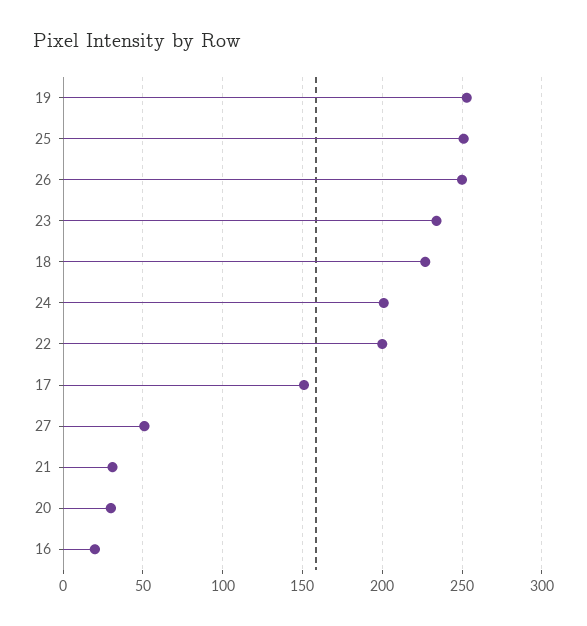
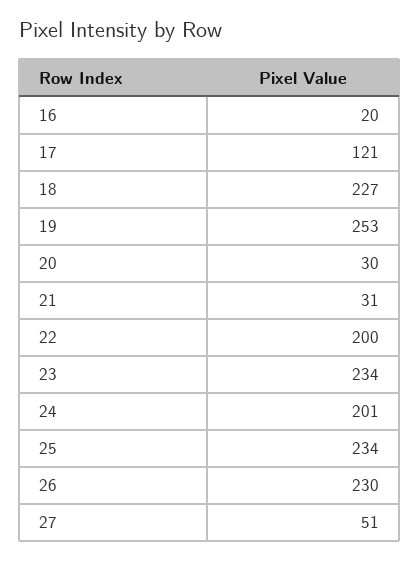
25: 250 -> 234
26: 250 -> 230
17: 150 -> 121

